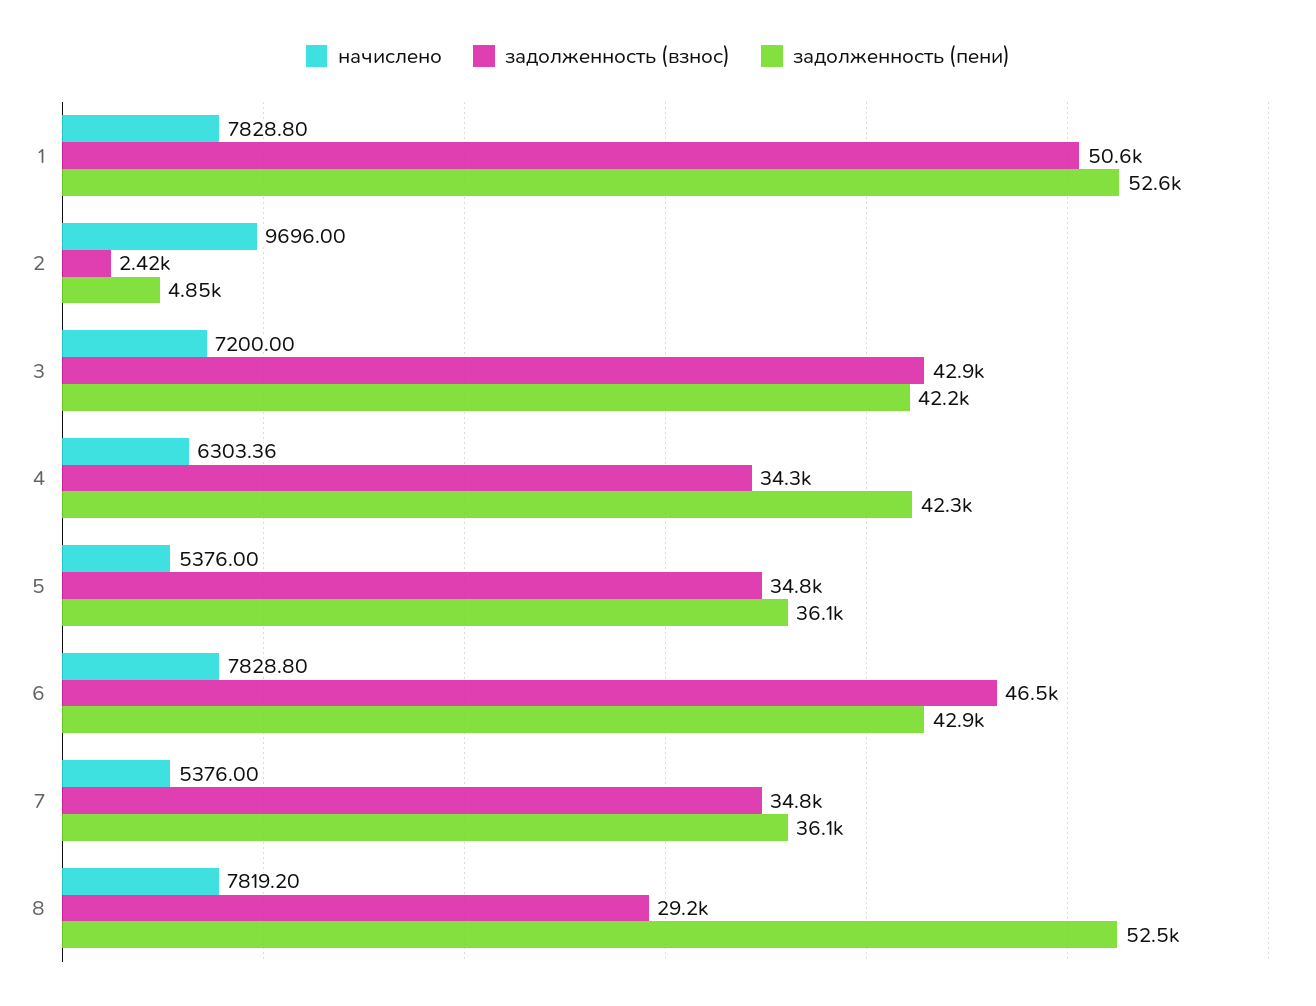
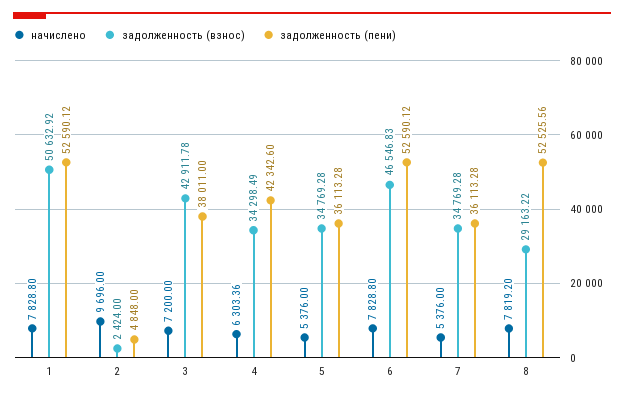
задолженность (пени), 3: 42200 -> 38011
задолженность (пени), 6: 42900 -> 52590.12

